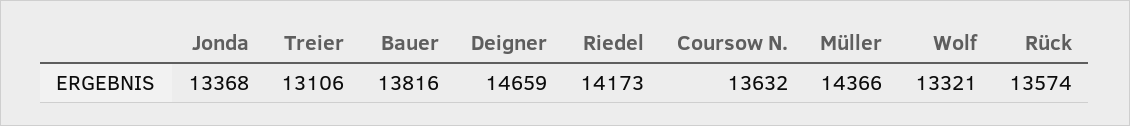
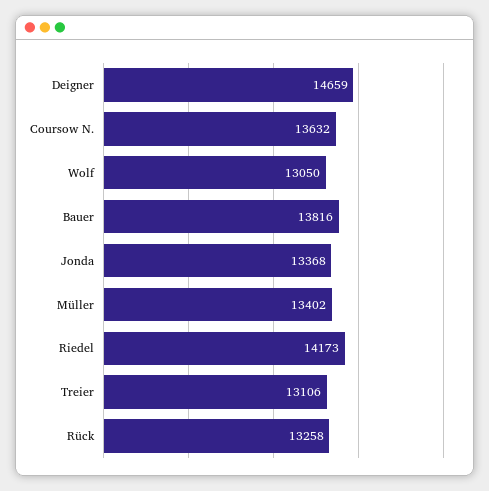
Müller: 14366 -> 13402
Wolf: 13321 -> 13050
Rück: 13574 -> 13258

